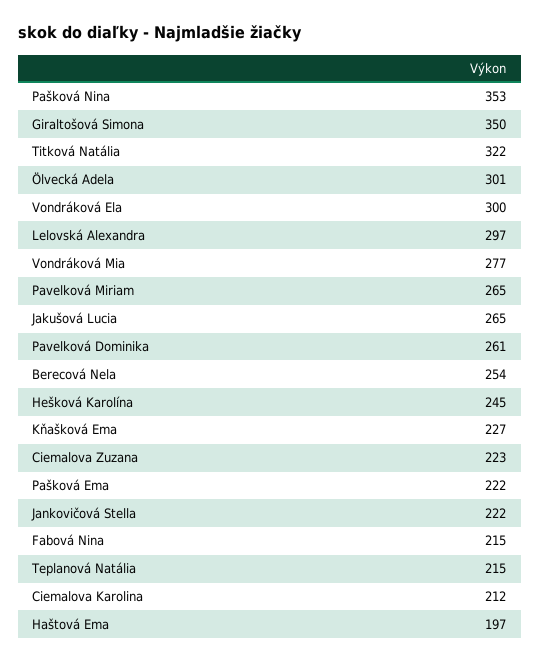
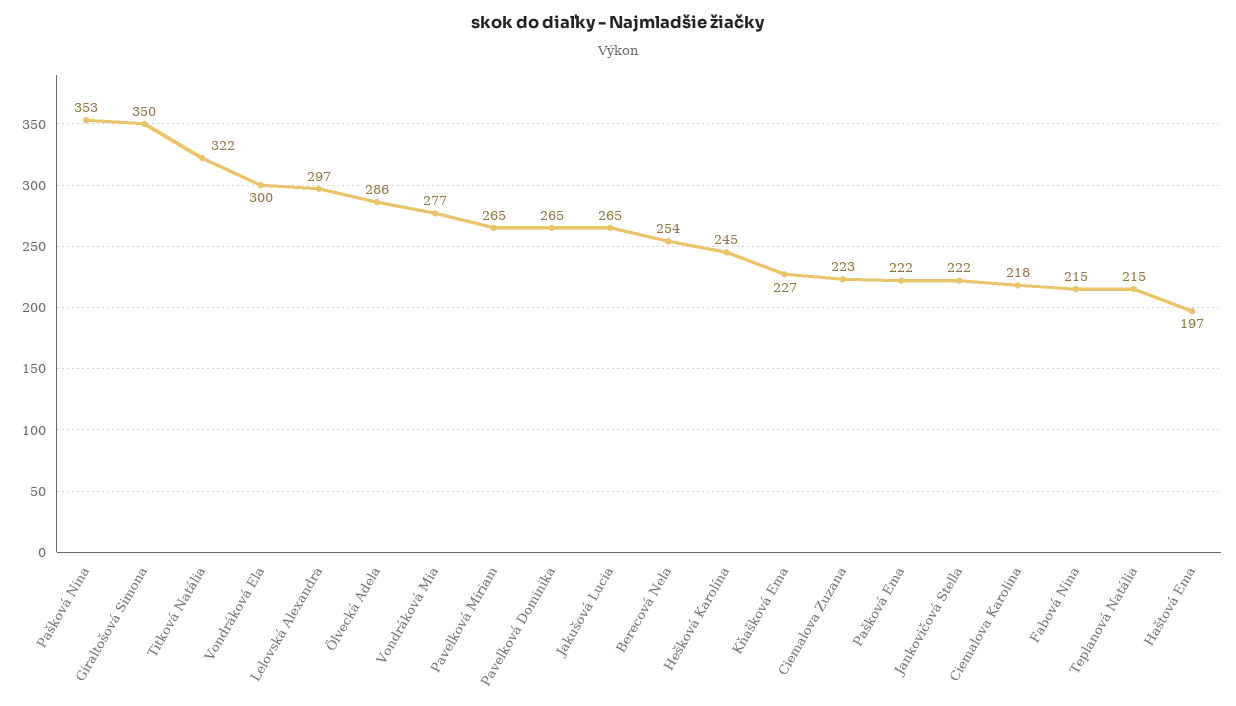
Ölvecká Adela: 301 -> 286
Pavelková Dominika: 261 -> 265
Ciemalova Karolina: 212 -> 218

